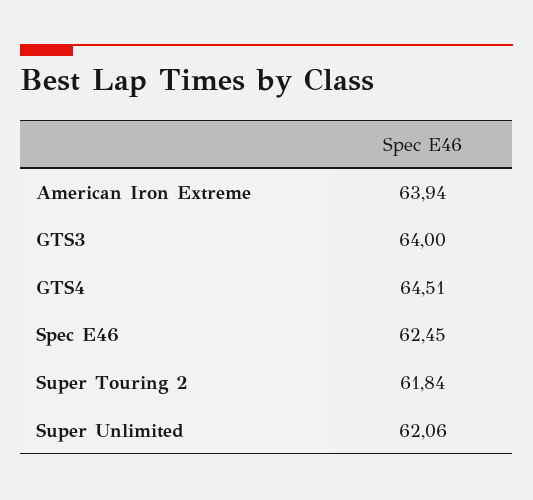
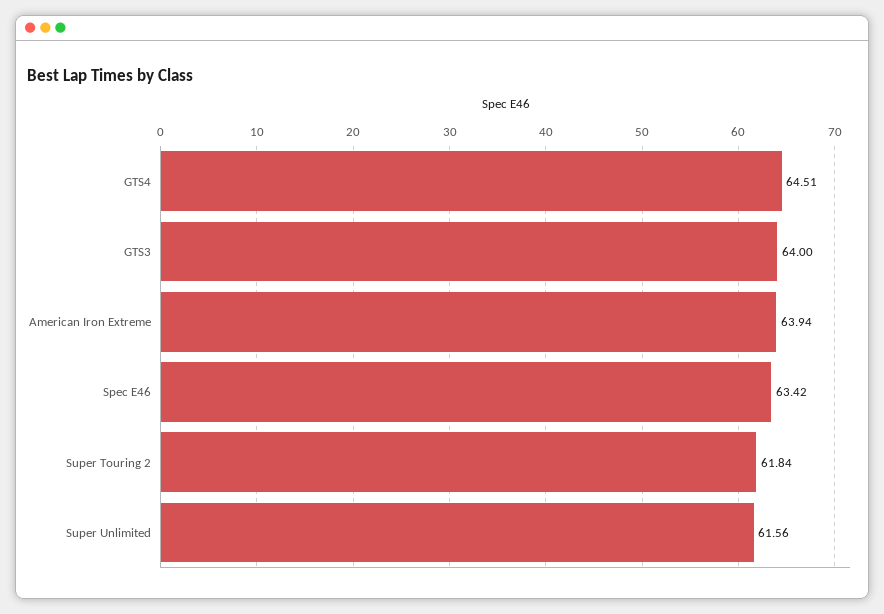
Spec E46: 62.45 -> 63.42
Super Unlimited: 62.06 -> 61.56

